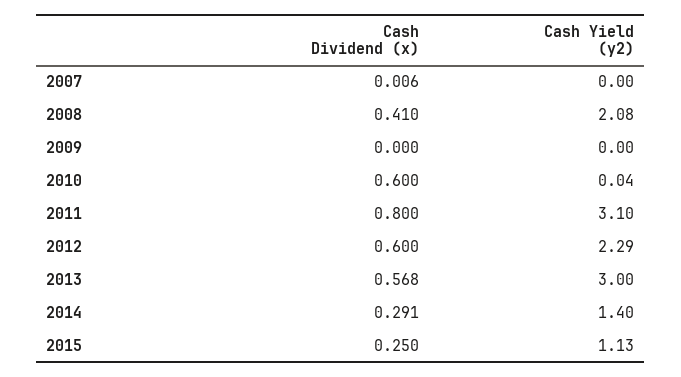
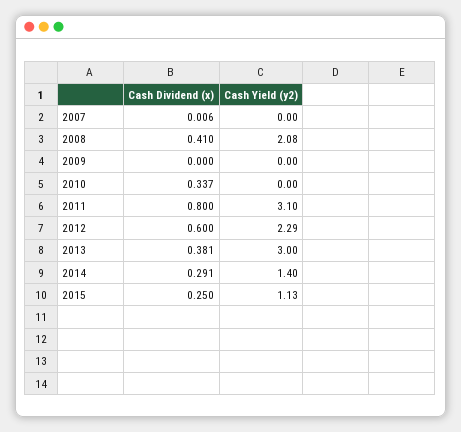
Cash Dividend (x), 2010: 0.6 -> 0.337
Cash Yield (y2), 2010: 0.04 -> 0
Cash Dividend (x), 2013: 0.568 -> 0.381

